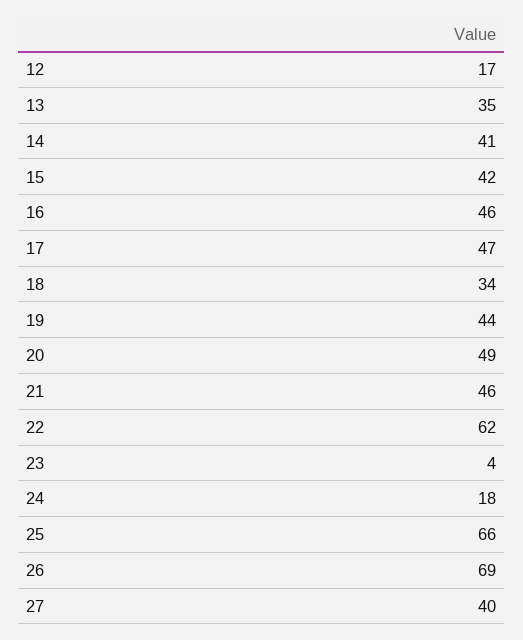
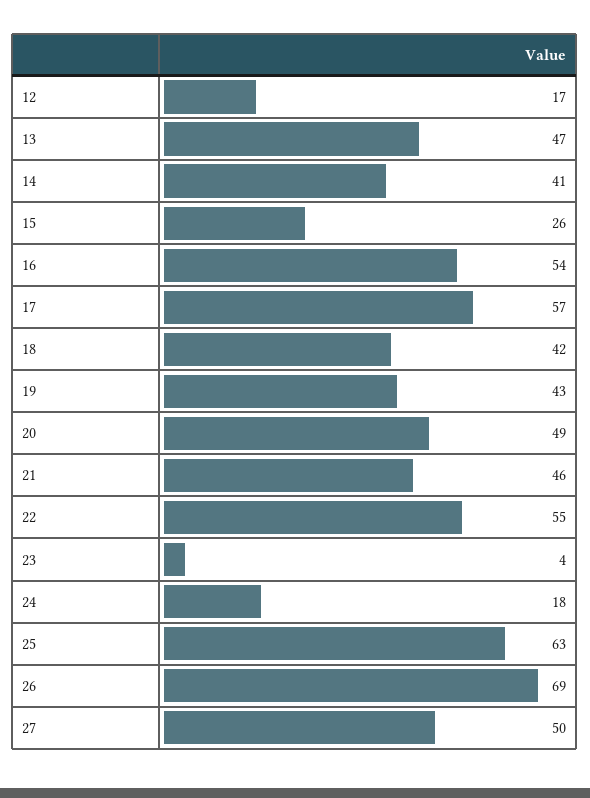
13: 35 -> 47
15: 42 -> 26
16: 46 -> 54
17: 47 -> 57
18: 34 -> 42
19: 44 -> 43
22: 62 -> 55
25: 66 -> 63
27: 40 -> 50

